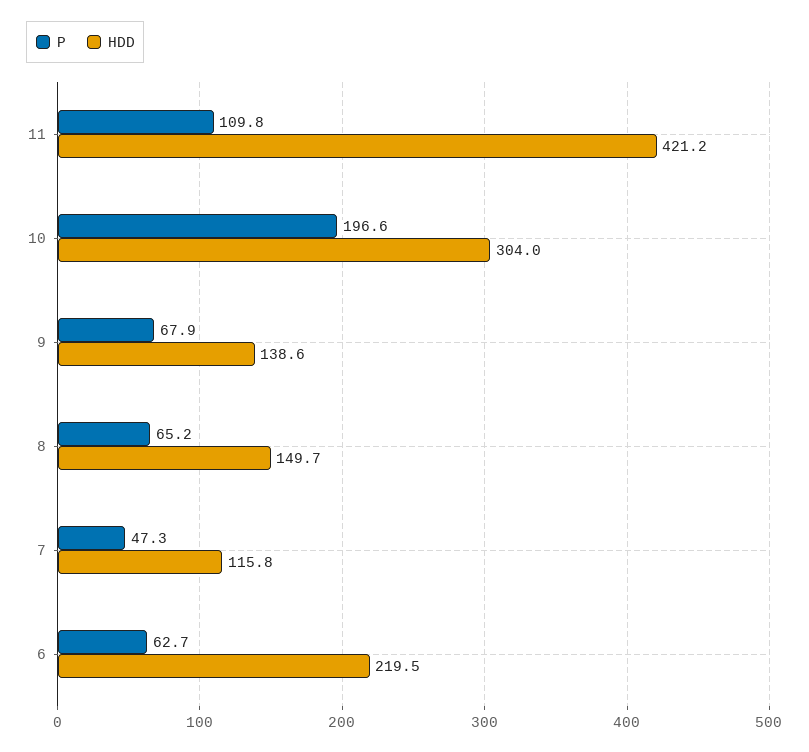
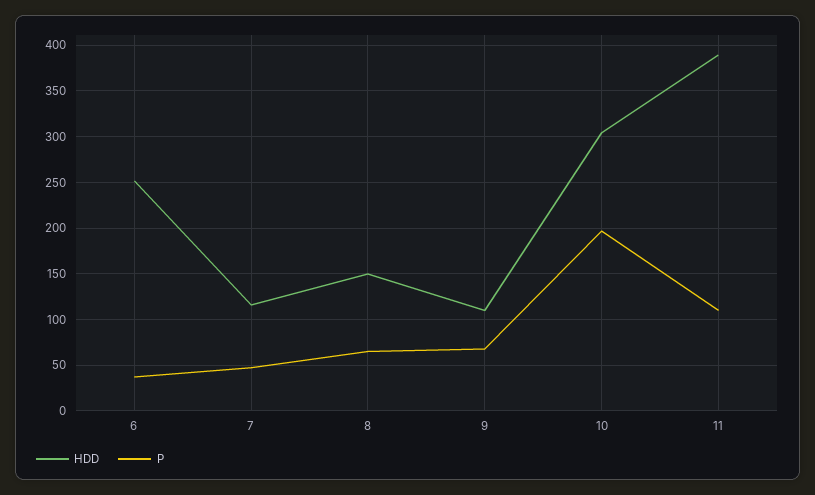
HDD, 11: 421.2 -> 390
HDD, 9: 138.6 -> 110
P, 6: 62.7 -> 40
HDD, 6: 219.5 -> 250

